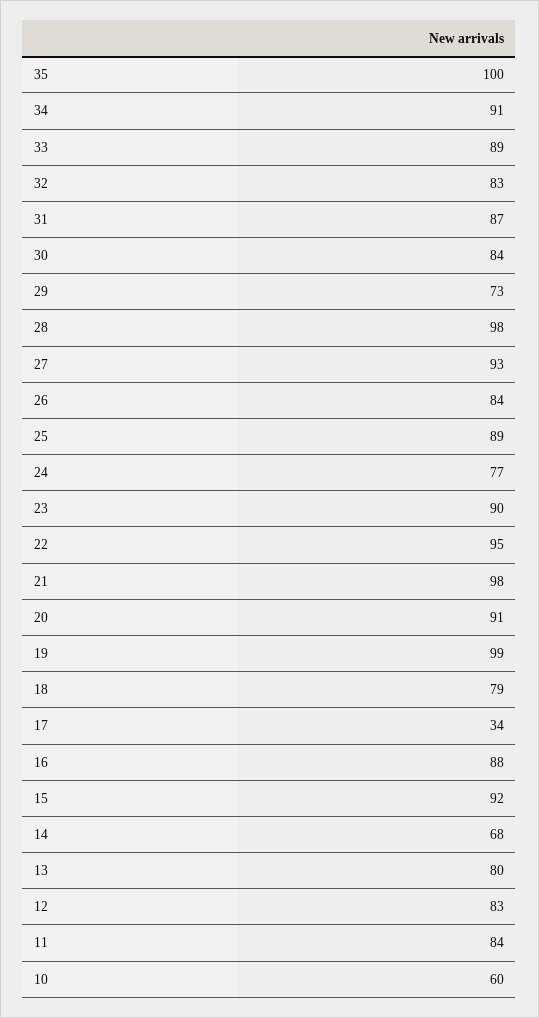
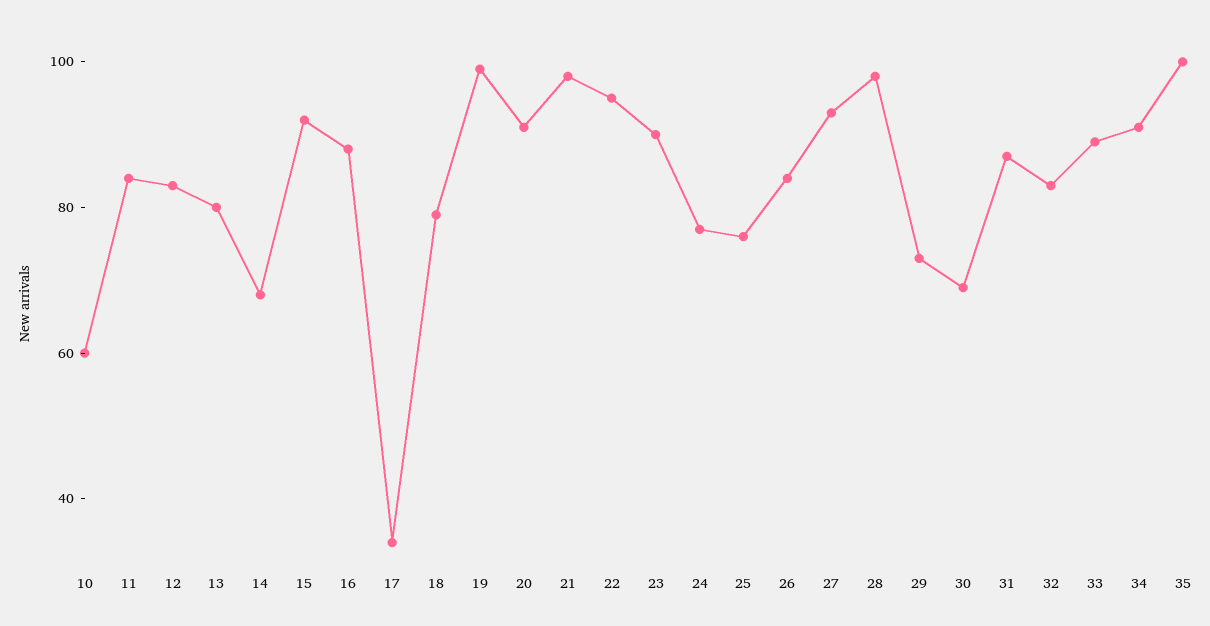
30: 84 -> 70
25: 89 -> 75

